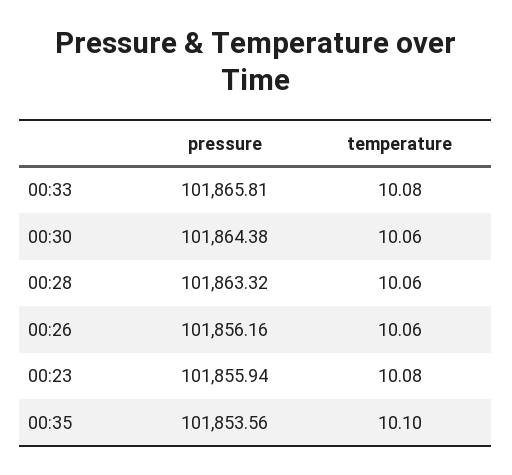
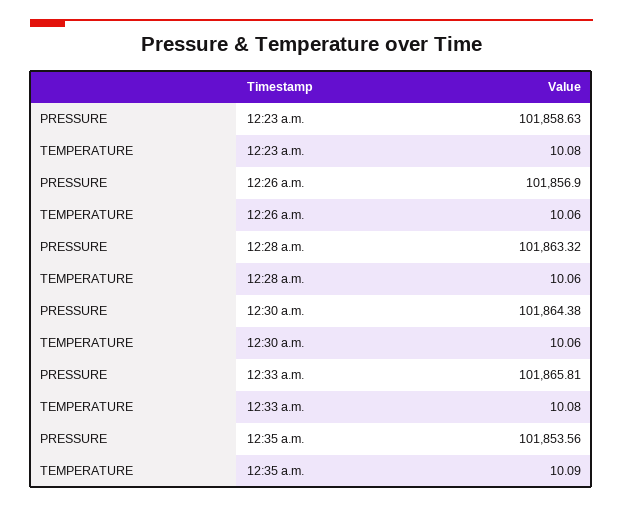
pressure, 00:26: 101856.16 -> 101856.9
pressure, 00:23: 101855.94 -> 101858.63
temperature, 00:35: 10.1 -> 10.09

